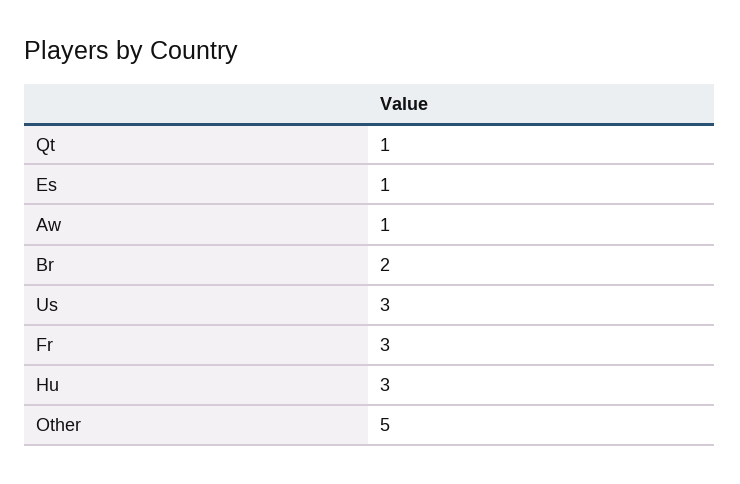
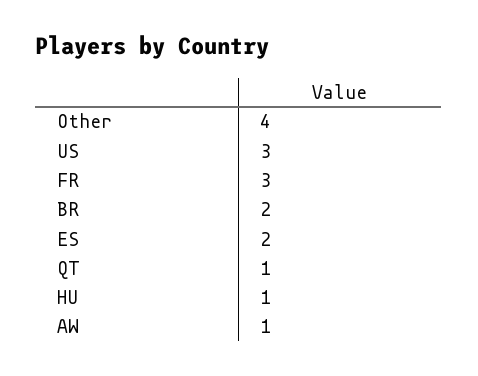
Es: 1 -> 2
Hu: 3 -> 1
Other: 5 -> 4

